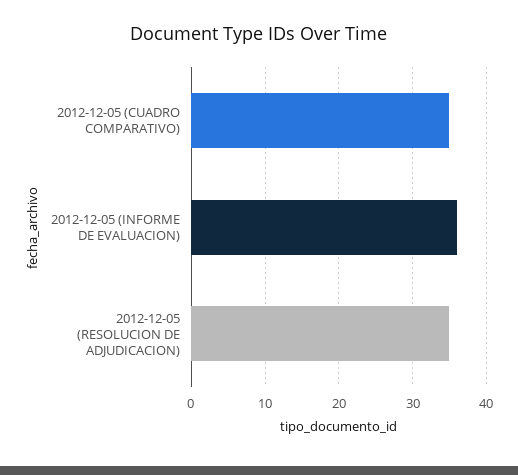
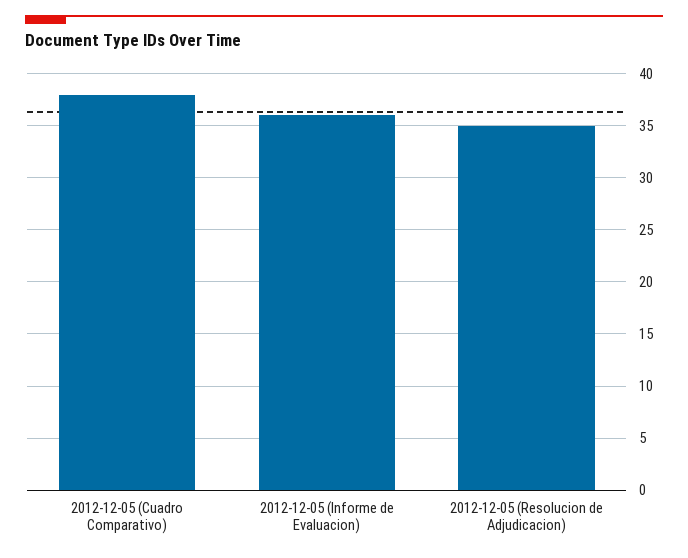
2012-12-05 (CUADRO COMPARATIVO): 35 -> 38

